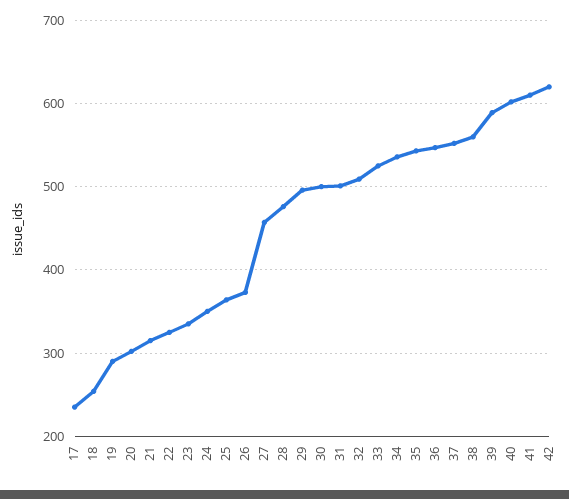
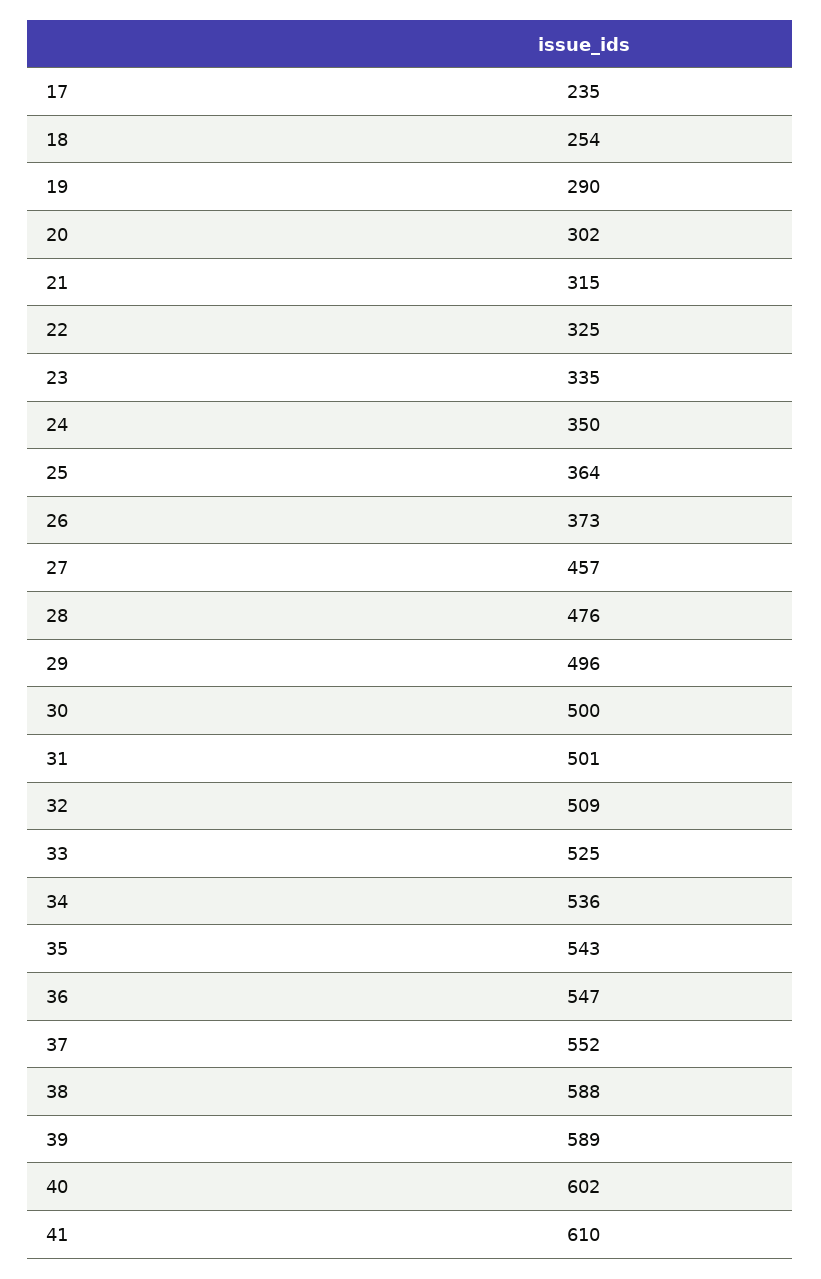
38: 560 -> 588
42: 620 -> none

